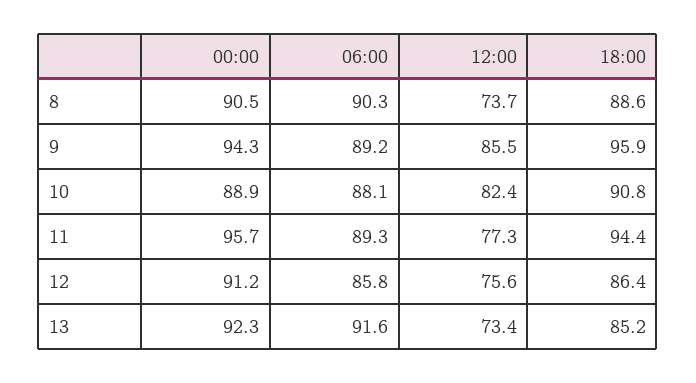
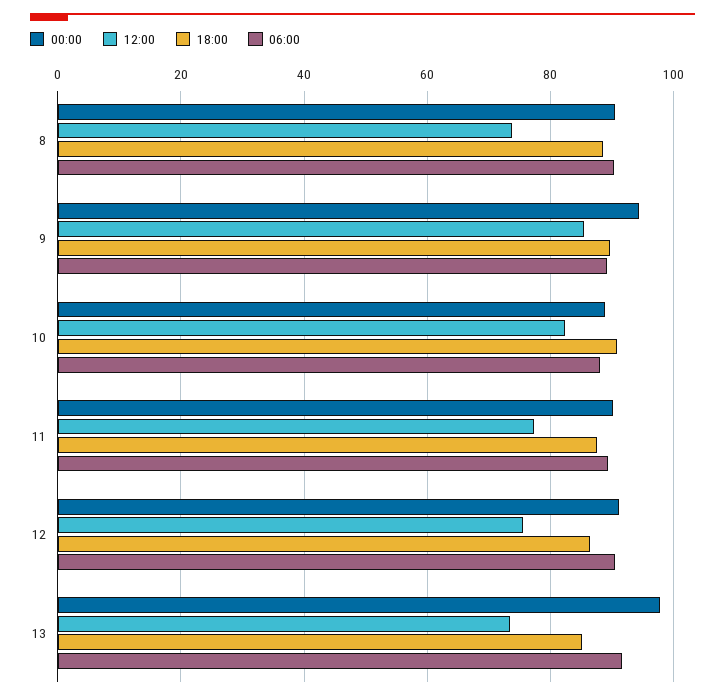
18:00, 9: 95.9 -> 90
00:00, 11: 95.7 -> 90
18:00, 11: 94.4 -> 88
06:00, 12: 85.8 -> 90
00:00, 13: 92.3 -> 98

